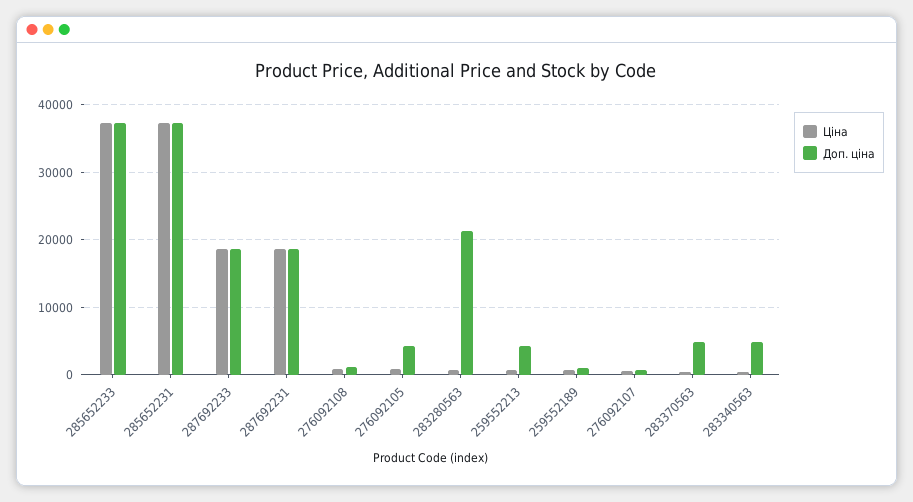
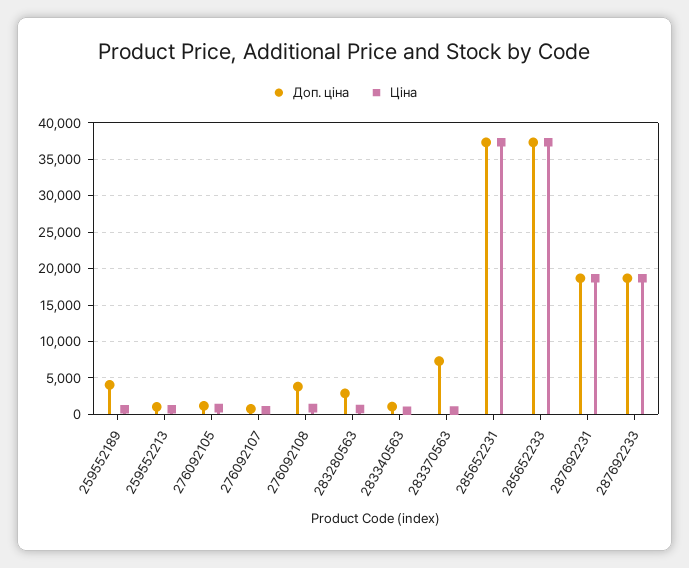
Доп. ціна, 276092108: 1000 -> 4000
Доп. ціна, 276092105: 4000 -> 1000
Доп. ціна, 283280563: 21000 -> 3000
Доп. ціна, 259552213: 4000 -> 1000
Доп. ціна, 259552189: 1000 -> 4000
Доп. ціна, 283370563: 5000 -> 7000
Доп. ціна, 283340563: 5000 -> 1000

